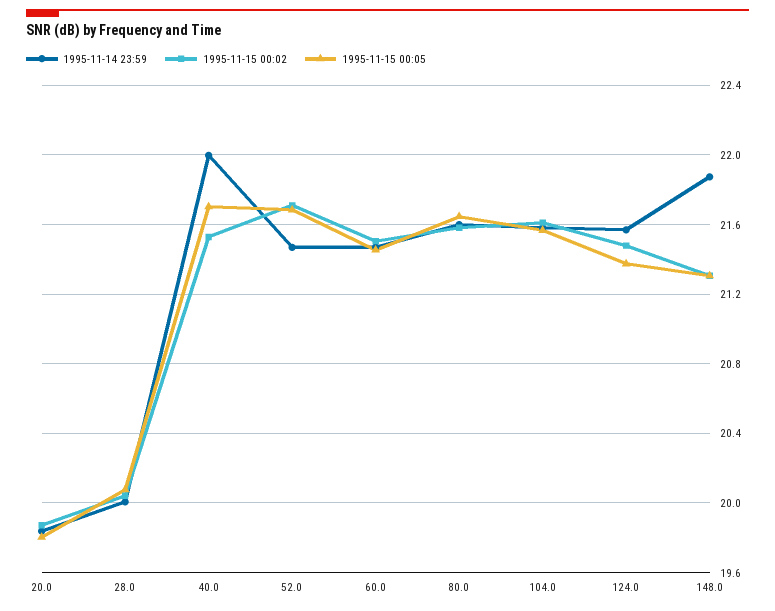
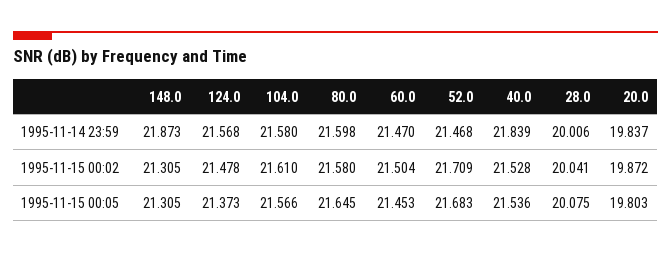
1995-11-14 23:59, 40.0: 22 -> 21.839
1995-11-15 00:05, 40.0: 21.7 -> 21.536

